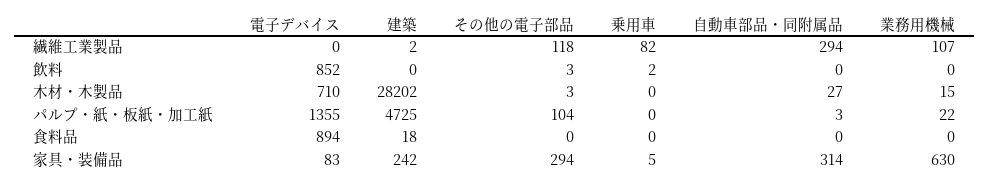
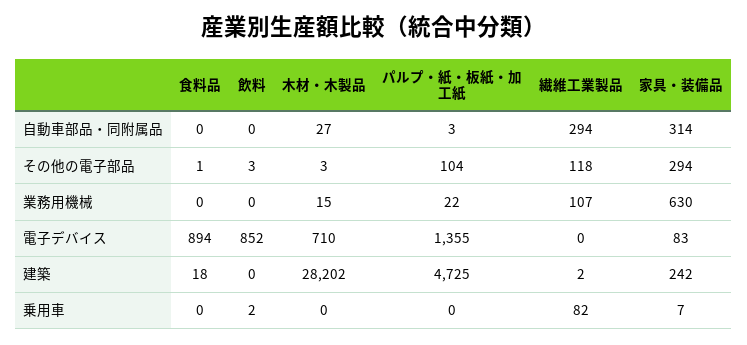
その他の電子部品, 食料品: 0 -> 1
乗用車, 家具・装備品: 5 -> 7

